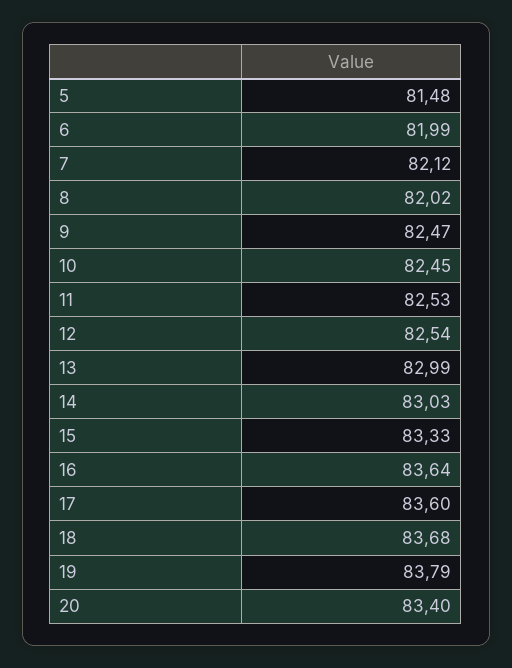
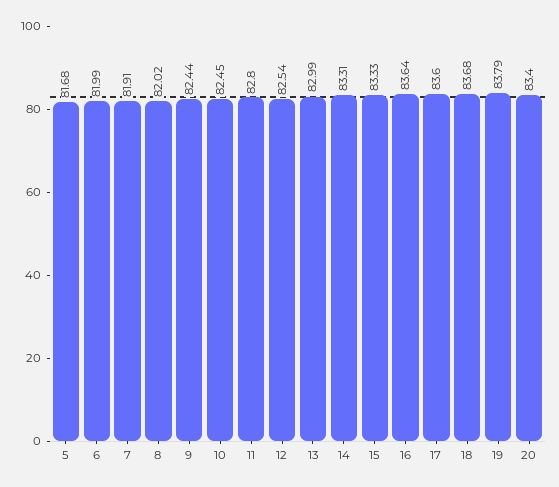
5: 81.48 -> 81.68
7: 82.12 -> 81.91
9: 82.47 -> 82.44
11: 82.53 -> 82.8
14: 83.03 -> 83.31

